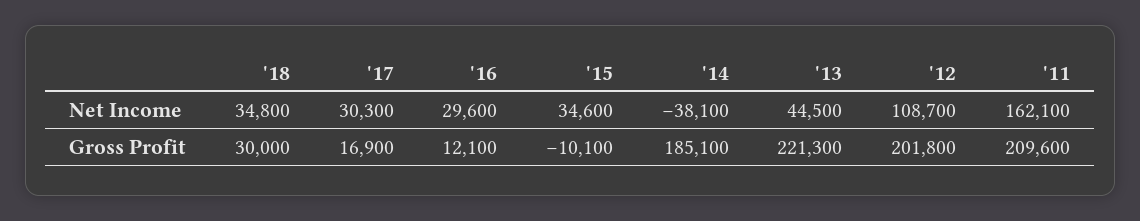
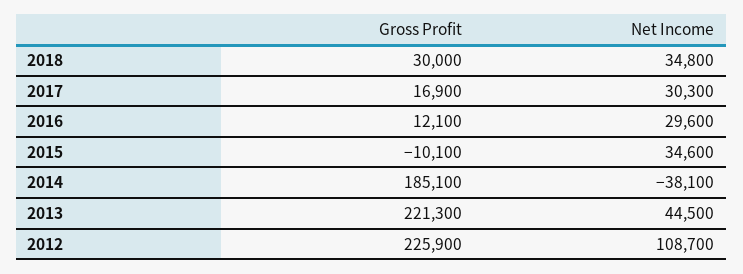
'11, Net Income: 162100 -> none
'12, Gross Profit: 201800 -> 225900
'11, Gross Profit: 209600 -> none

